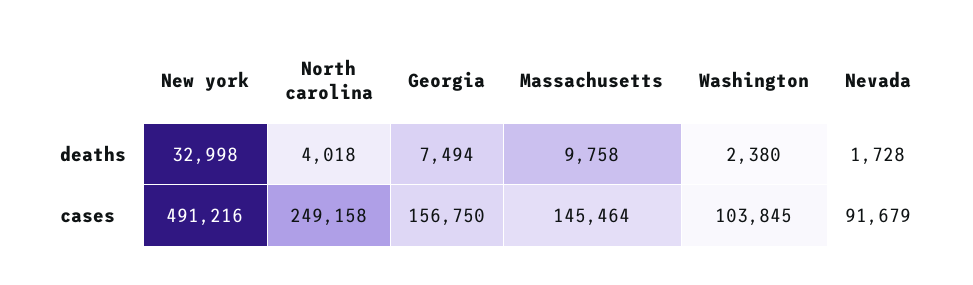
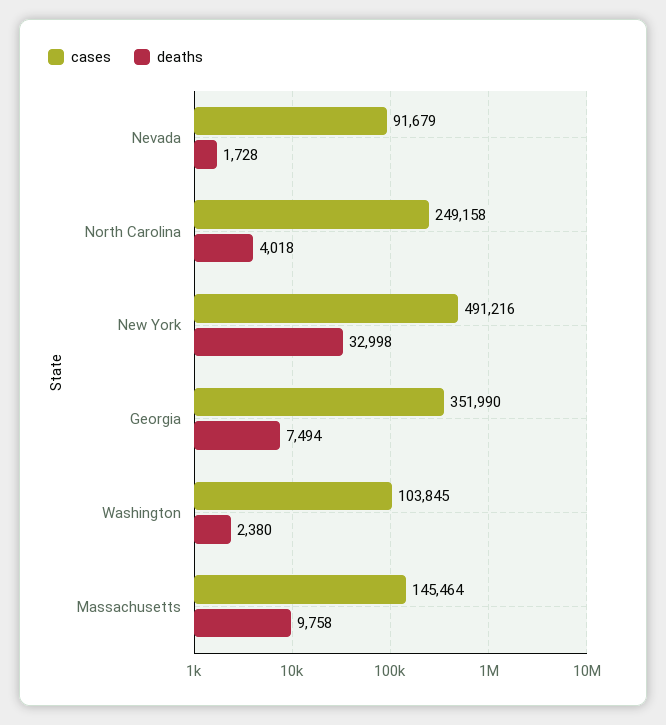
cases, Georgia: 156750 -> 351990

